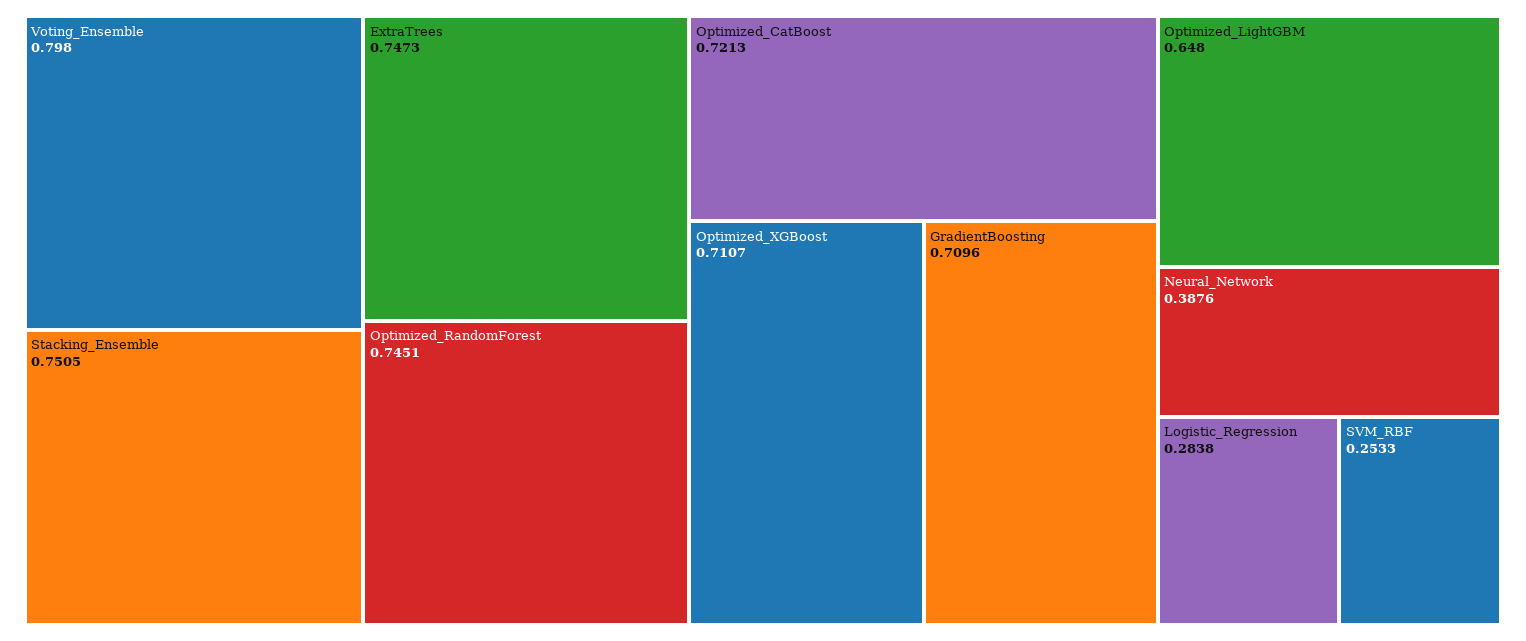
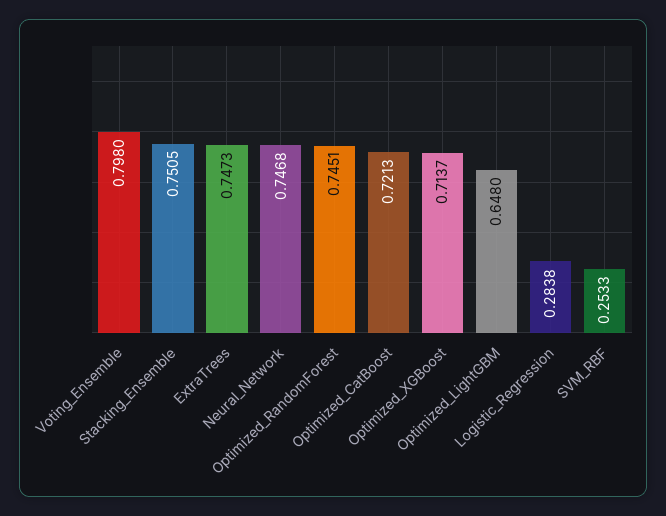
Optimized_XGBoost: 0.7107 -> 0.7137
GradientBoosting: 0.7096 -> none
Neural_Network: 0.3876 -> 0.7468

